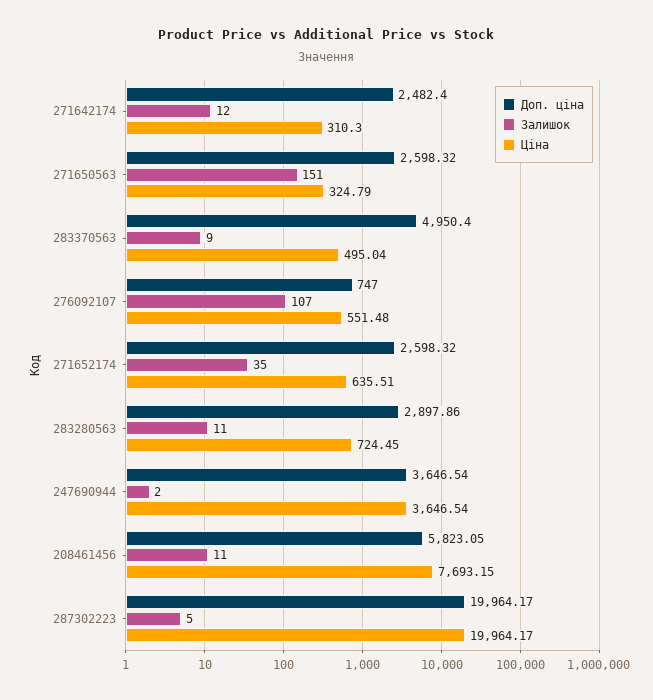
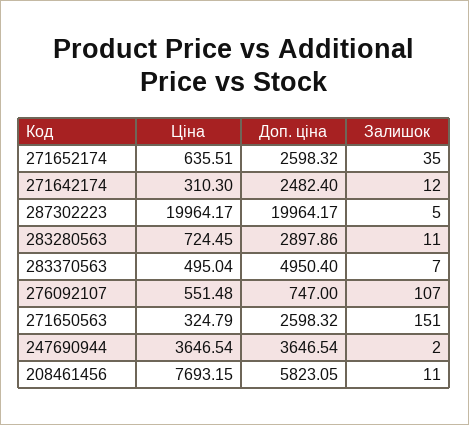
Залишок, 283370563: 9 -> 7

